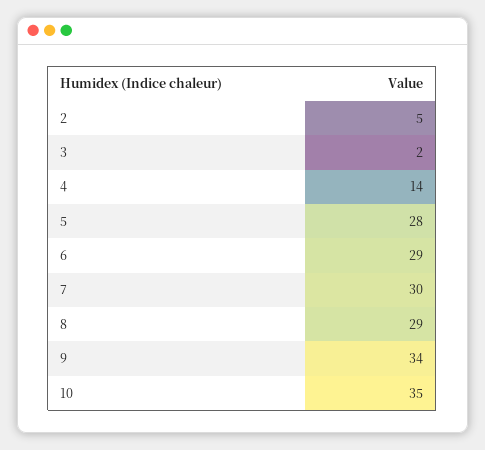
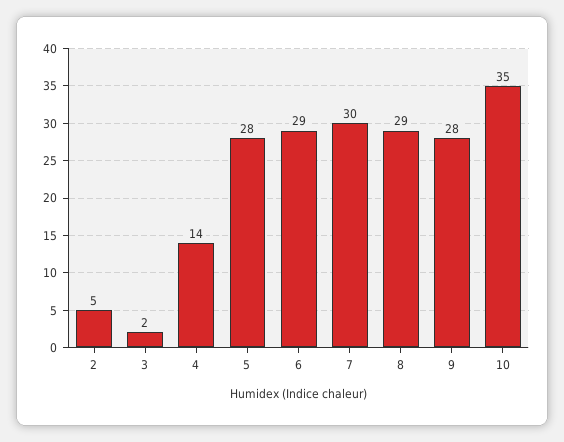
9: 34 -> 28

